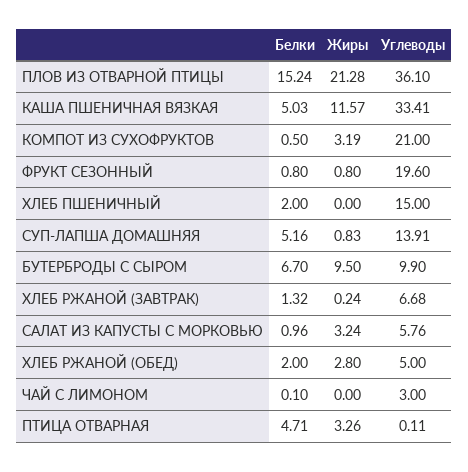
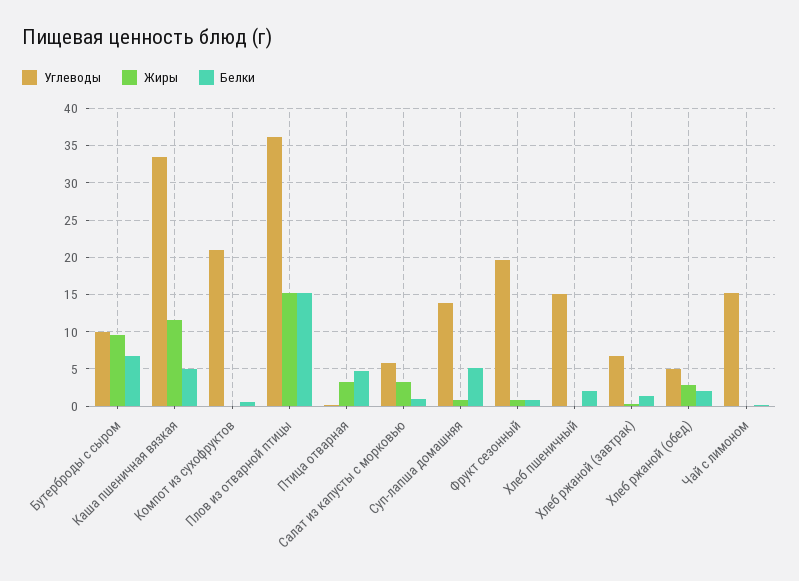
Жиры, ПЛОВ ИЗ ОТВАРНОЙ ПТИЦЫ: 21.28 -> 15
Жиры, КОМПОТ ИЗ СУХОФРУКТОВ: 3.19 -> 0
Углеводы, ЧАЙ С ЛИМОНОМ: 3 -> 15

